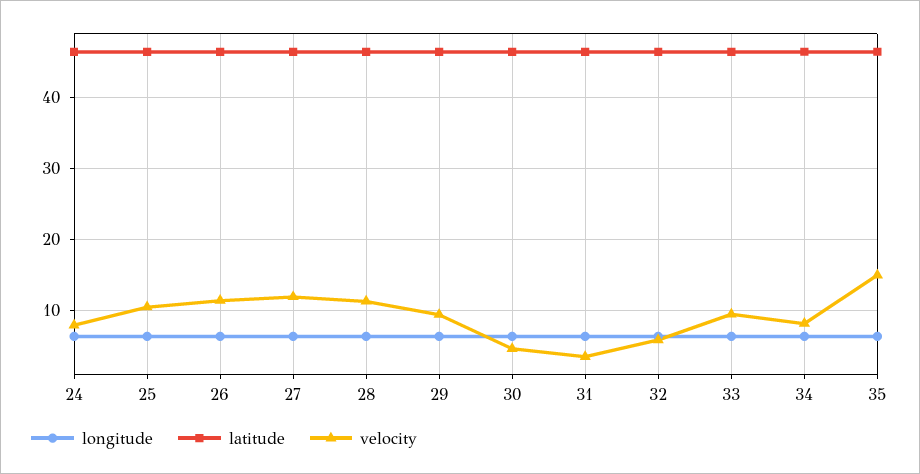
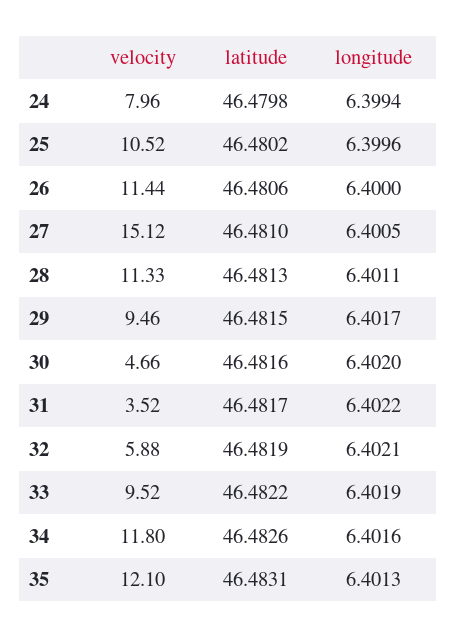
velocity, 27: 12 -> 15.12
velocity, 34: 8 -> 11.8
velocity, 35: 15 -> 12.1

